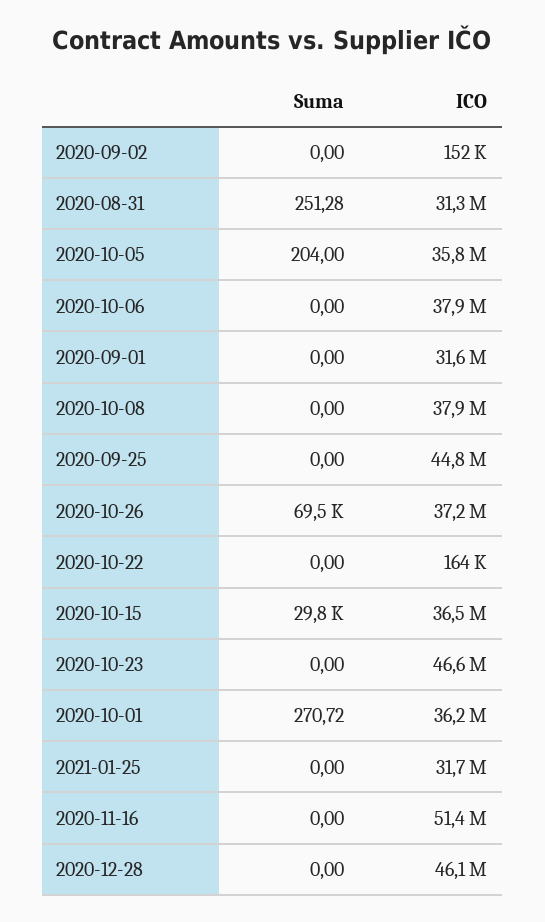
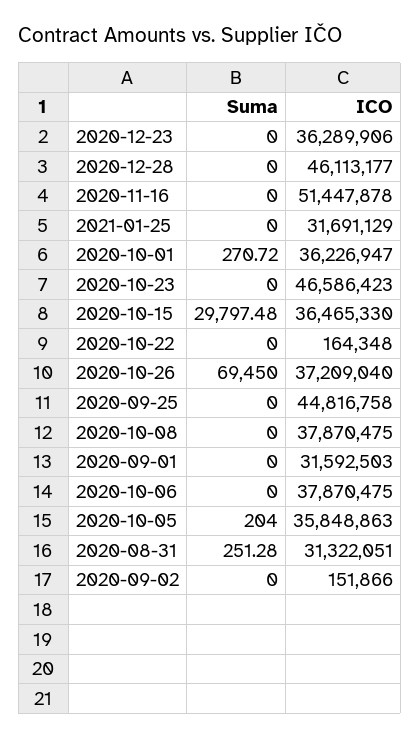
Suma, 2020-12-23: none -> 0
ICO, 2020-12-23: none -> 36289906

